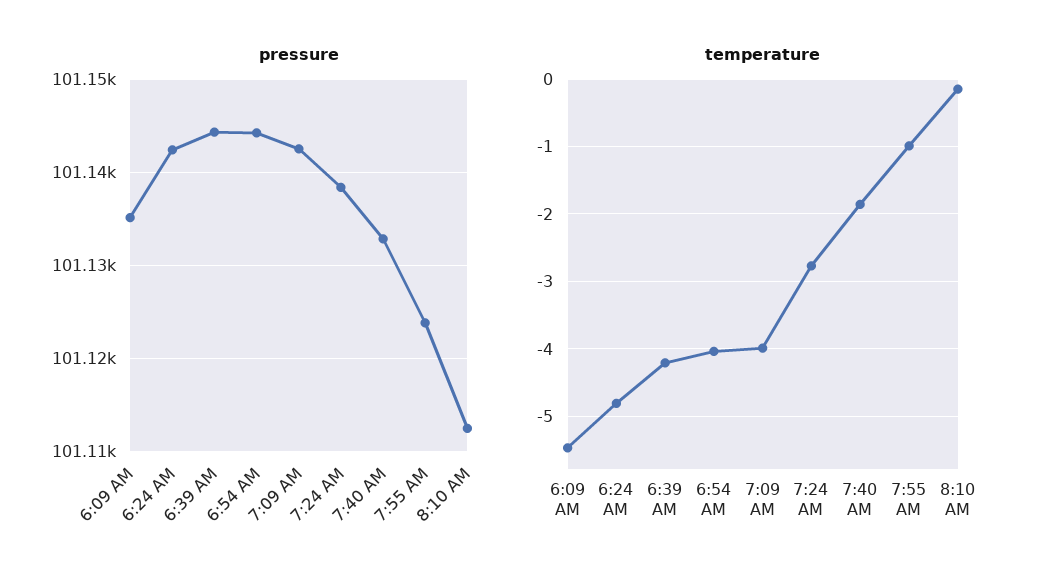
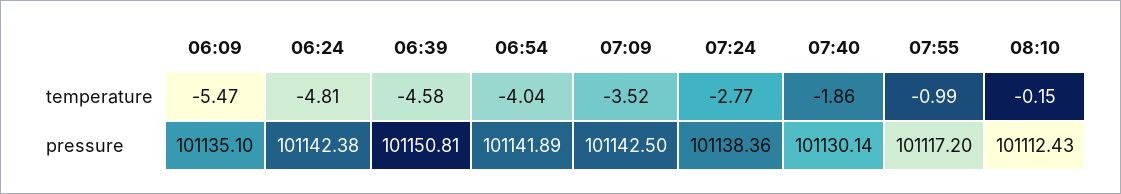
pressure, 6:39 AM: 101144 -> 101150.81
pressure, 6:54 AM: 101144 -> 101141.89
pressure, 7:40 AM: 101133 -> 101130.14
pressure, 7:55 AM: 101124 -> 101117.2
temperature, 6:39 AM: -4.2 -> -4.58
temperature, 7:09 AM: -4 -> -3.52

